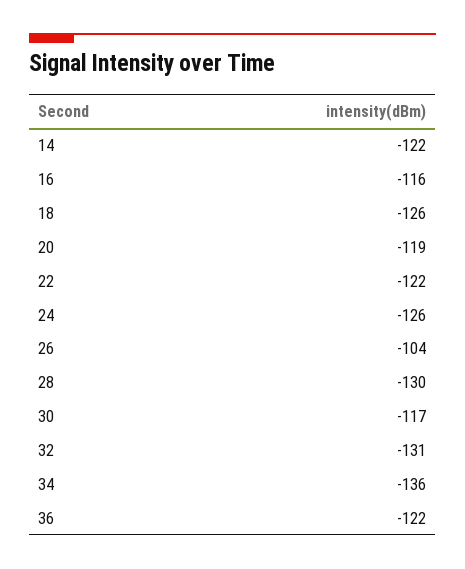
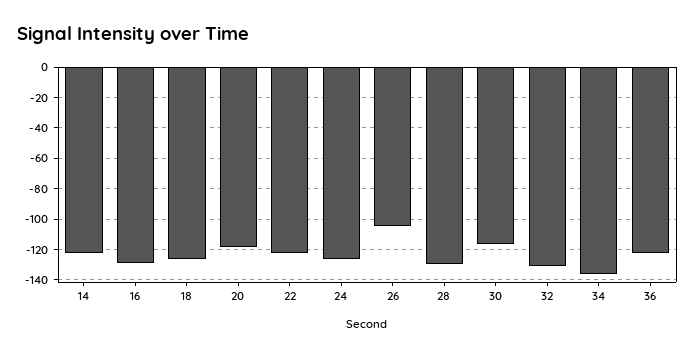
16: -116 -> -130

